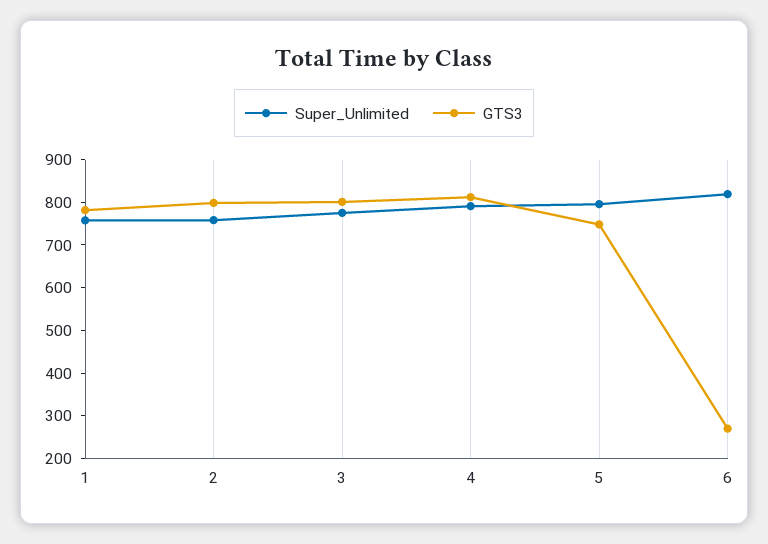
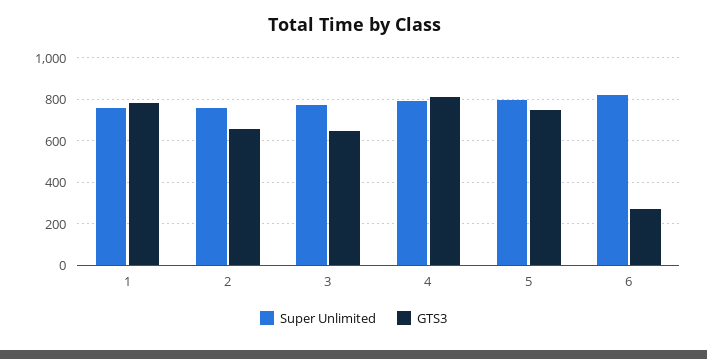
GTS3, 2: 800 -> 650
GTS3, 3: 800 -> 650

